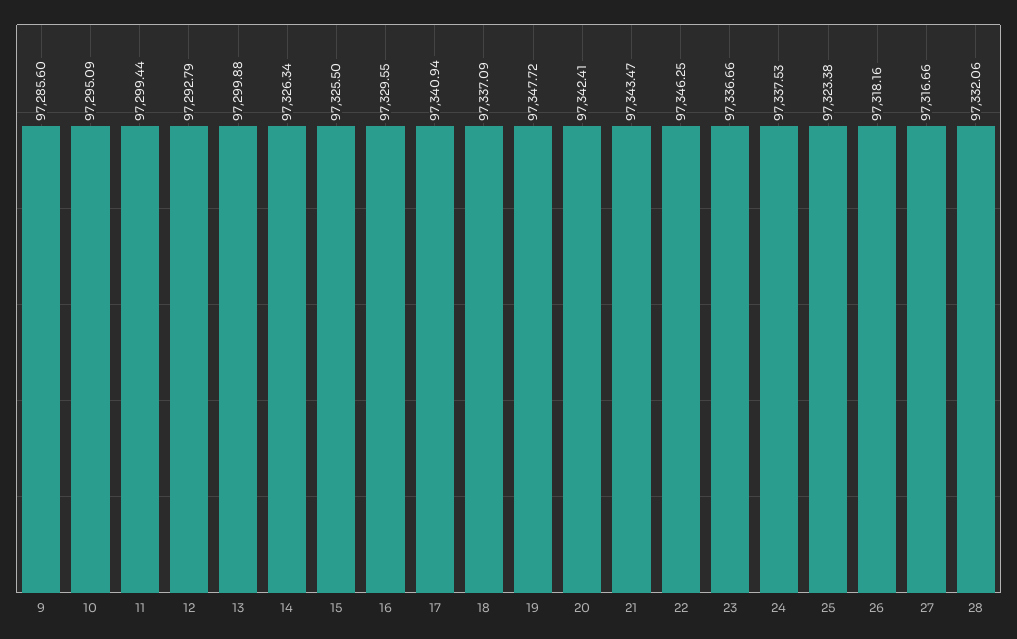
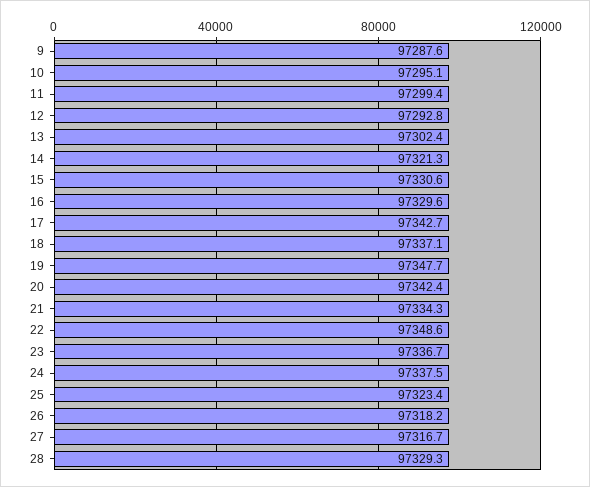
9: 97285.6 -> 97287.6
13: 97299.88 -> 97302.4
14: 97326.34 -> 97321.3
15: 97325.5 -> 97330.6
17: 97340.94 -> 97342.7
21: 97343.47 -> 97334.3
22: 97346.25 -> 97348.6
28: 97332.06 -> 97329.3

